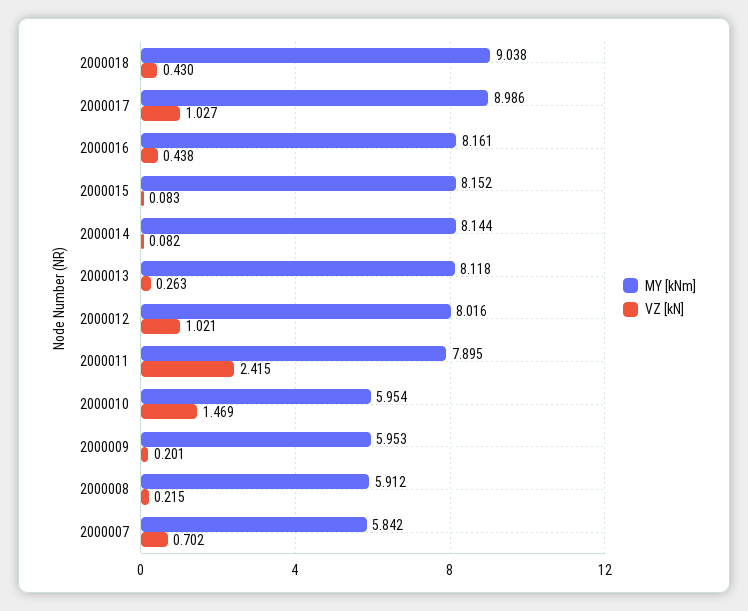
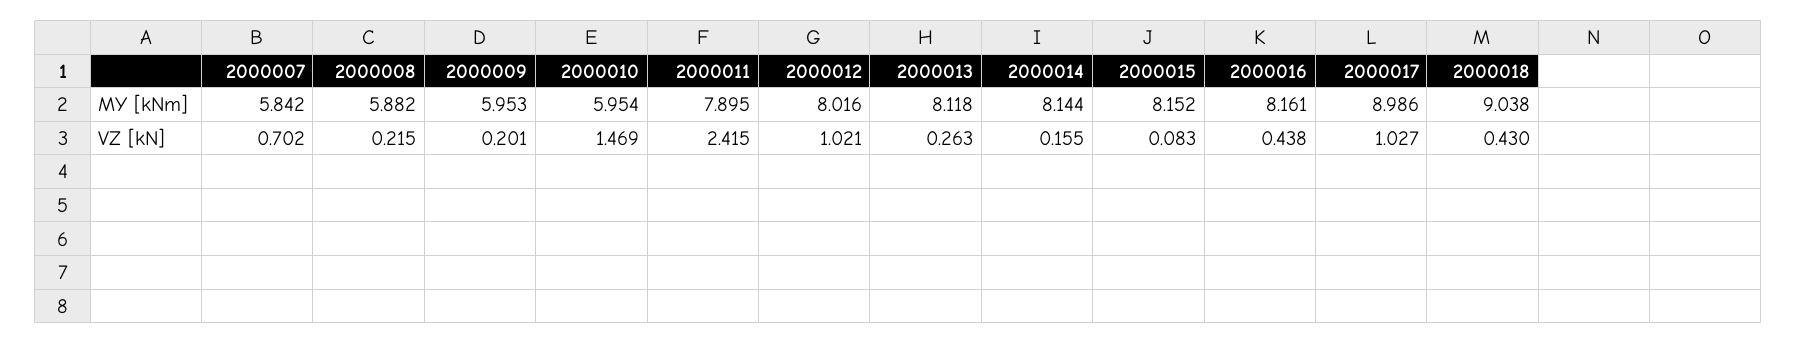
VZ [kN], 2000014: 0.082 -> 0.155
MY [kNm], 2000008: 5.912 -> 5.882

